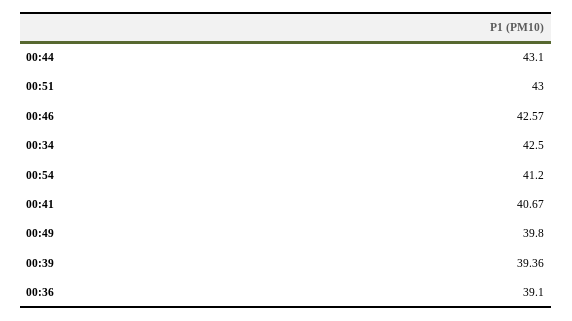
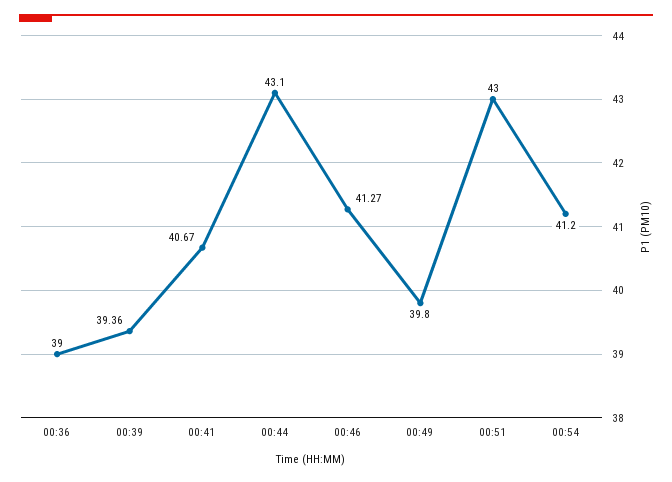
00:46: 42.57 -> 41.27
00:34: 42.5 -> none
00:36: 39.1 -> 39

